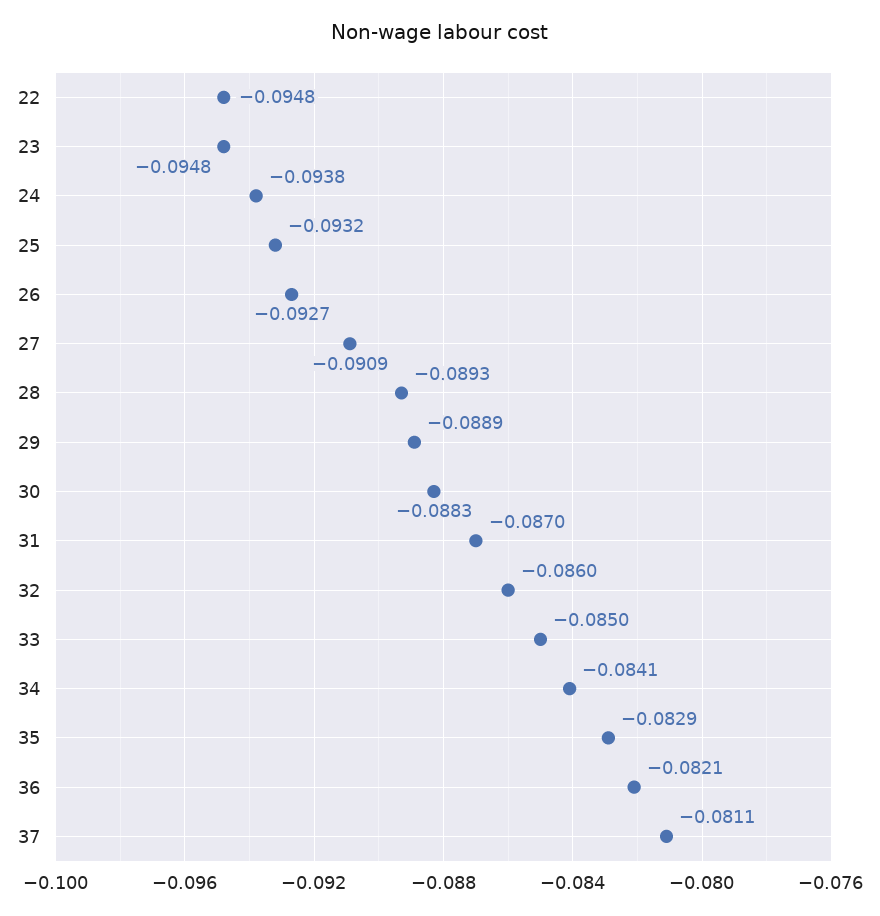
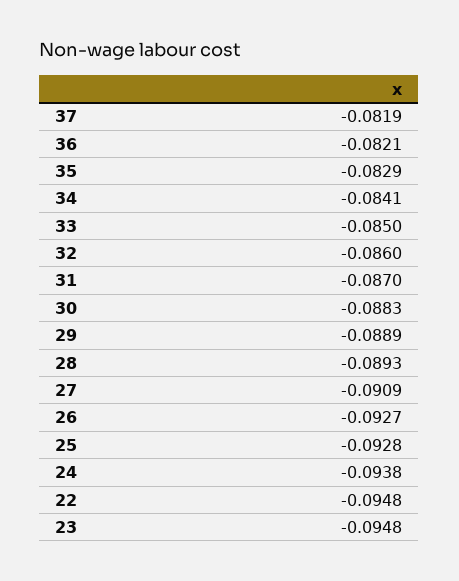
25: -0.0932 -> -0.0928
37: -0.0811 -> -0.0819

